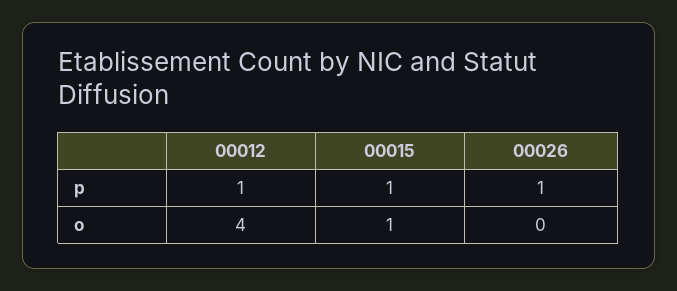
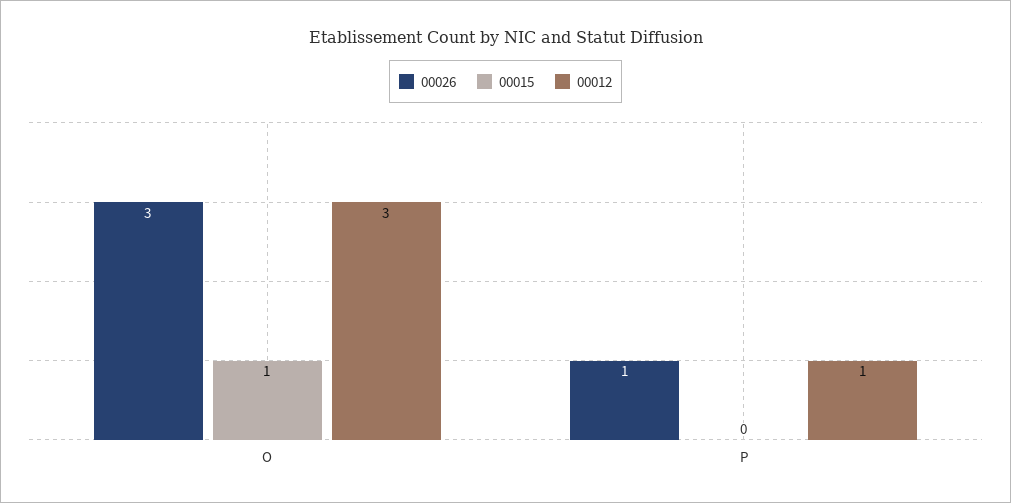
00015, p: 1 -> 0
00012, o: 4 -> 3
00026, o: 0 -> 3

